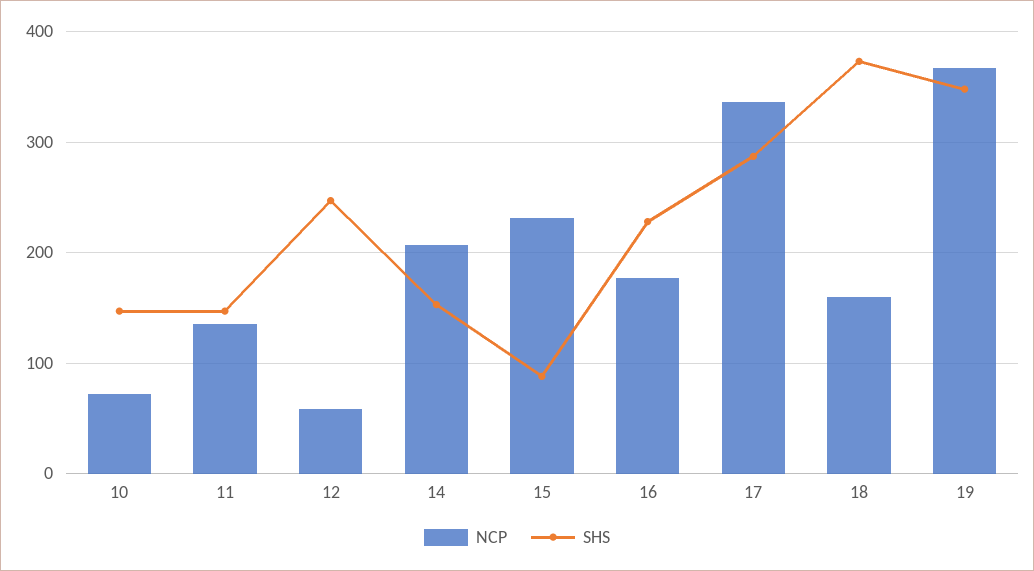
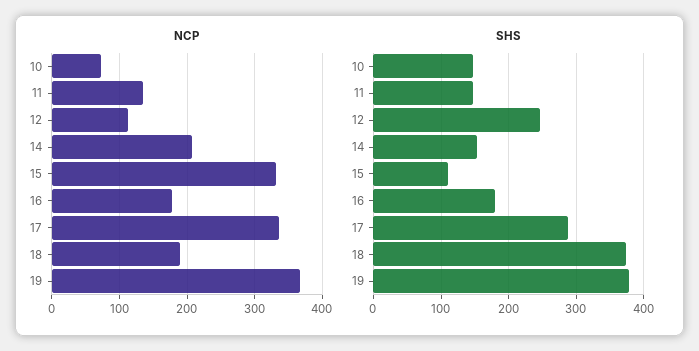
NCP, 12: 60 -> 110
NCP, 15: 230 -> 330
SHS, 15: 90 -> 110
SHS, 16: 230 -> 180
NCP, 18: 160 -> 190
SHS, 19: 350 -> 380

